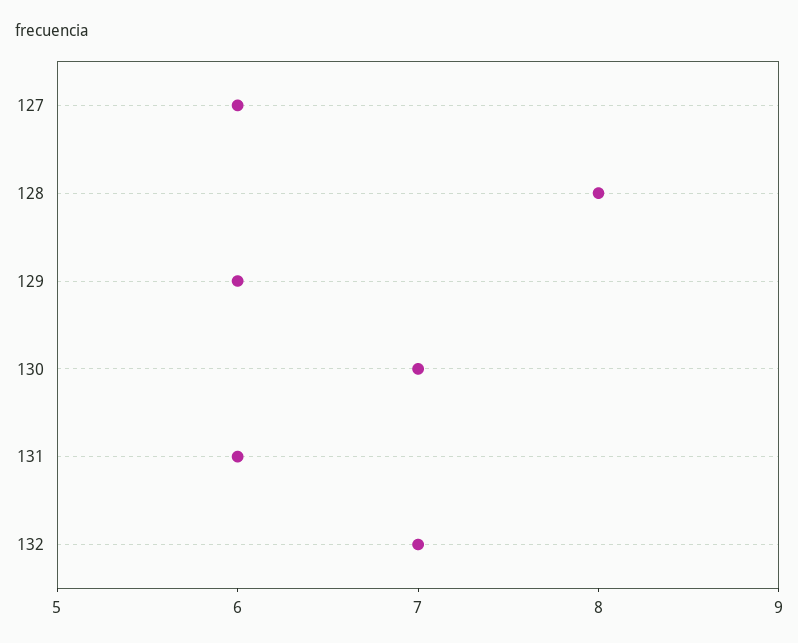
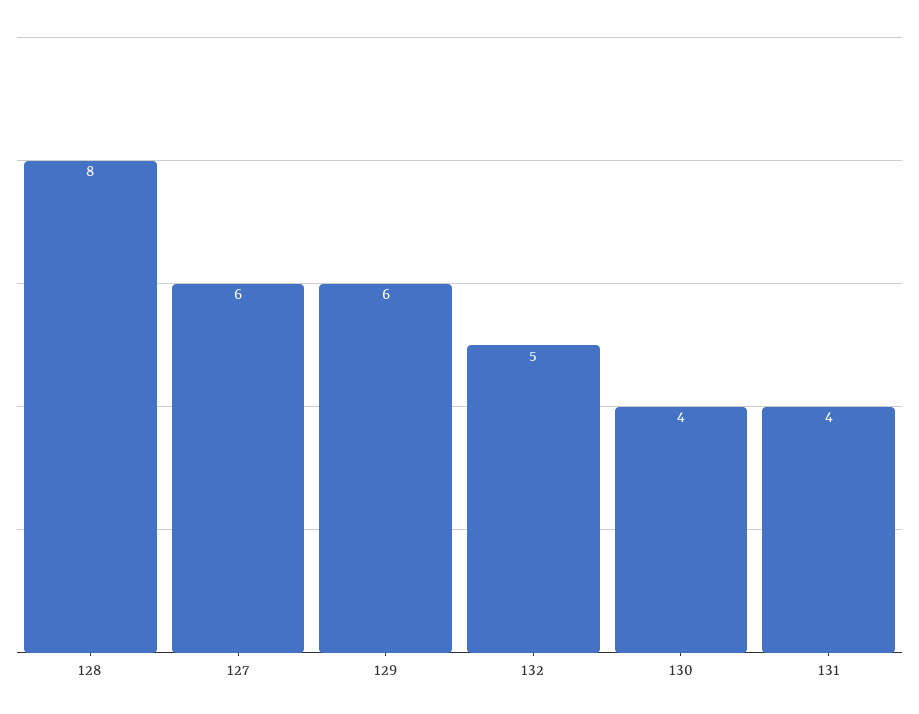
130: 7 -> 4
131: 6 -> 4
132: 7 -> 5

